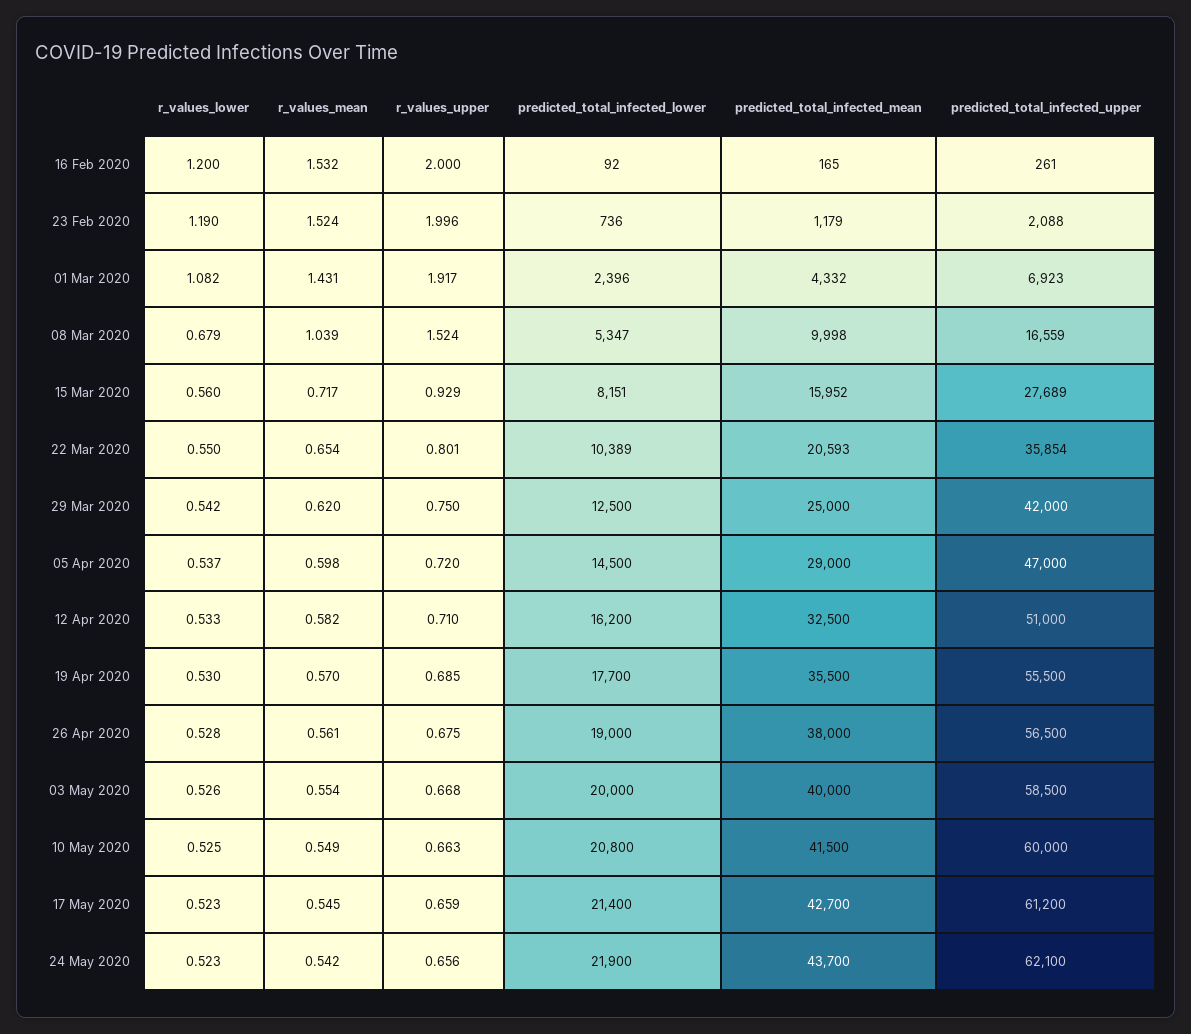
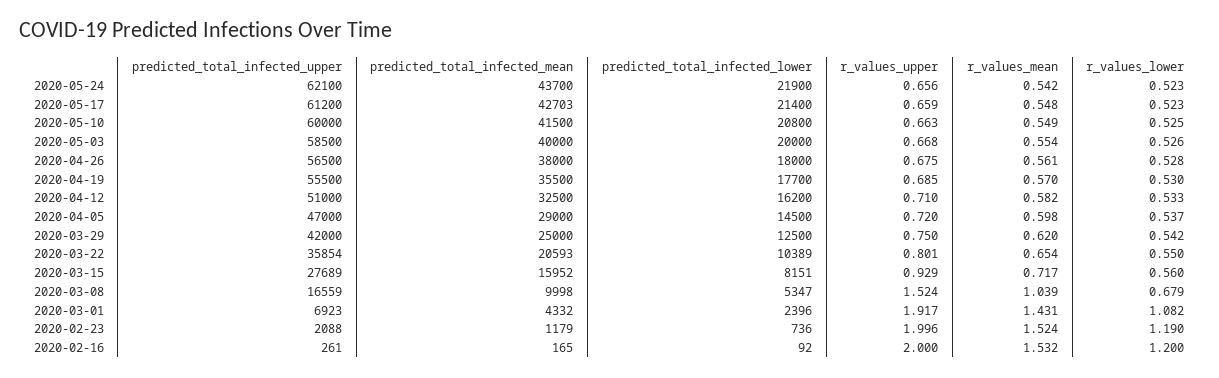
predicted_total_infected_lower, 26 Apr 2020: 19000 -> 18000
r_values_mean, 17 May 2020: 0.545 -> 0.548
predicted_total_infected_mean, 17 May 2020: 42700 -> 42703

